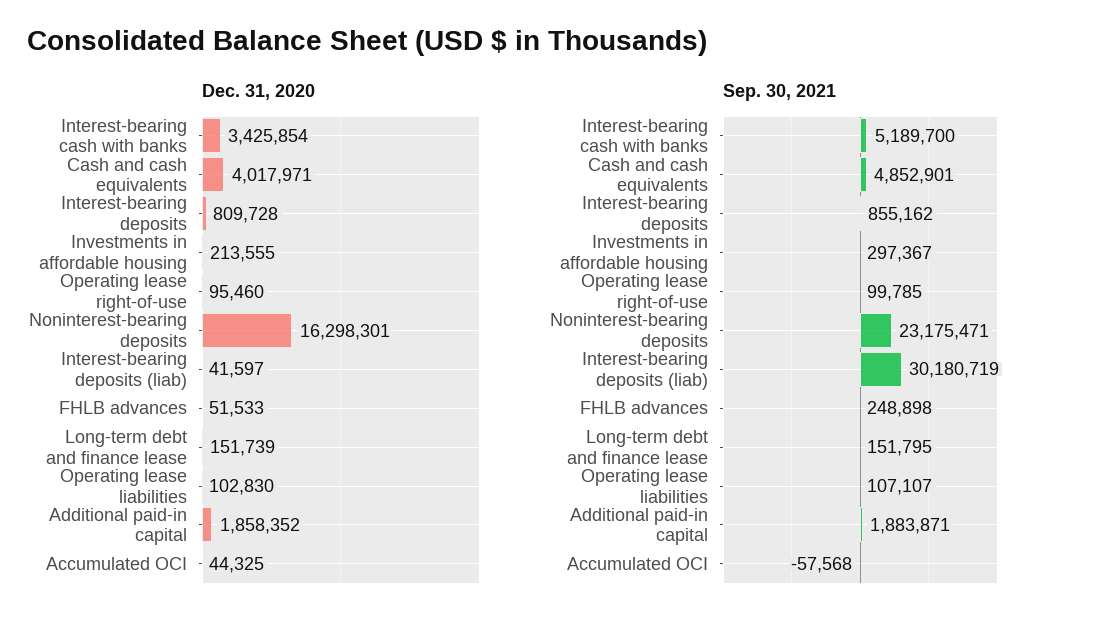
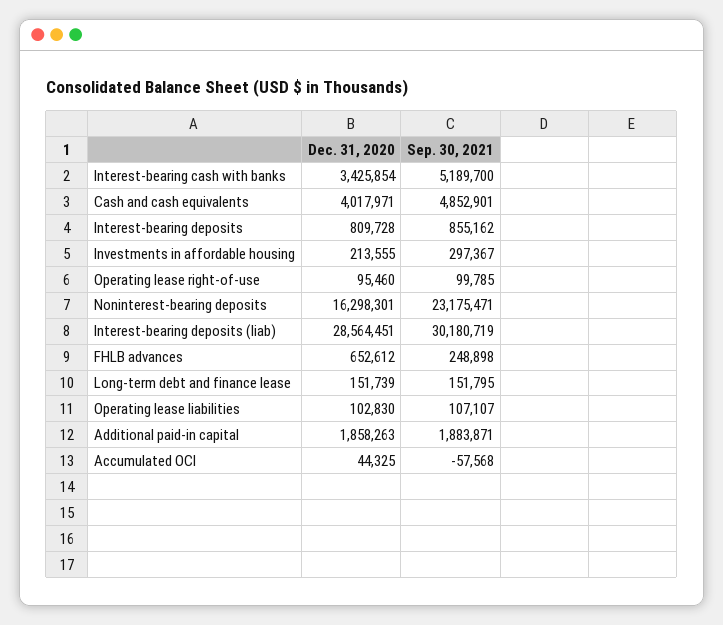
Dec. 31, 2020, Interest-bearing deposits (liab): 41597 -> 28564451
Dec. 31, 2020, FHLB advances: 51533 -> 652612
Dec. 31, 2020, Additional paid-in capital: 1858352 -> 1858263

